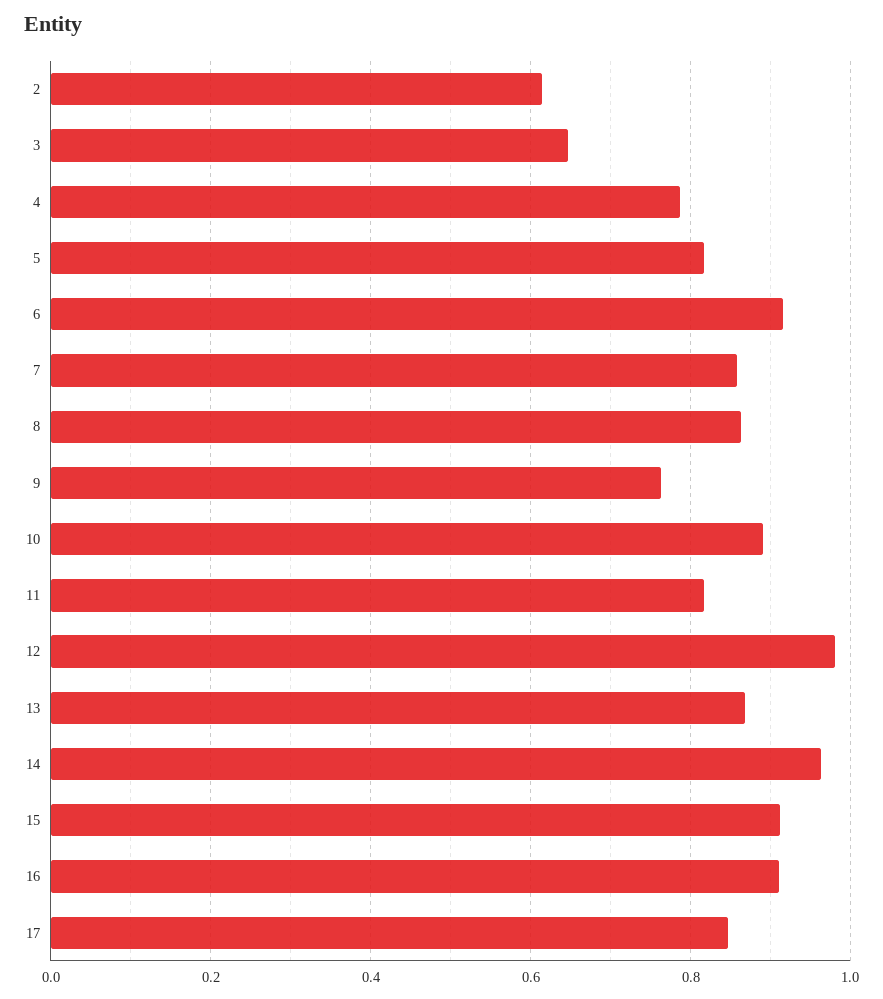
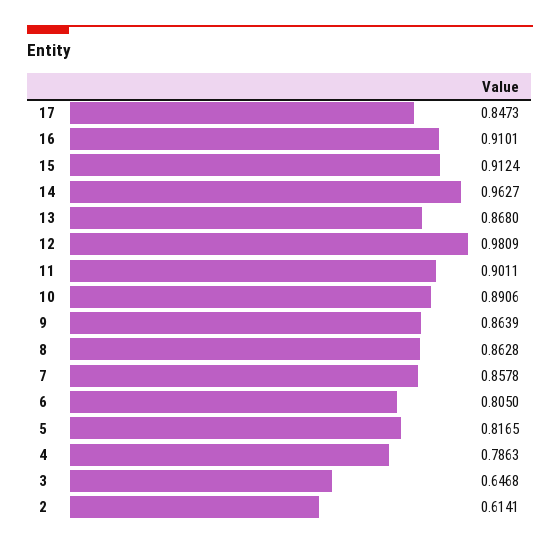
6: 0.92 -> 0.805
9: 0.76 -> 0.8639
11: 0.82 -> 0.9011

